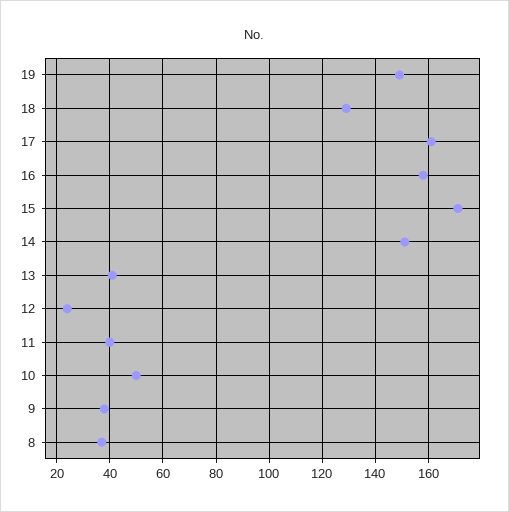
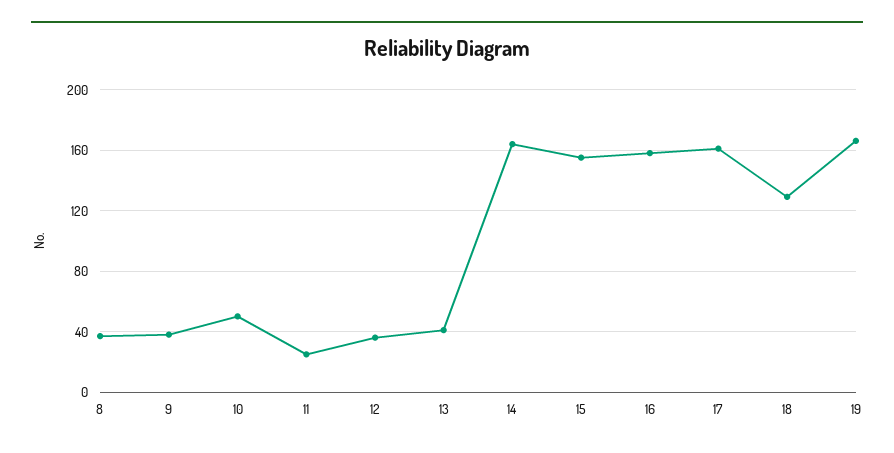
19: 150 -> 165
15: 170 -> 155
14: 150 -> 165
12: 25 -> 35
11: 40 -> 25

